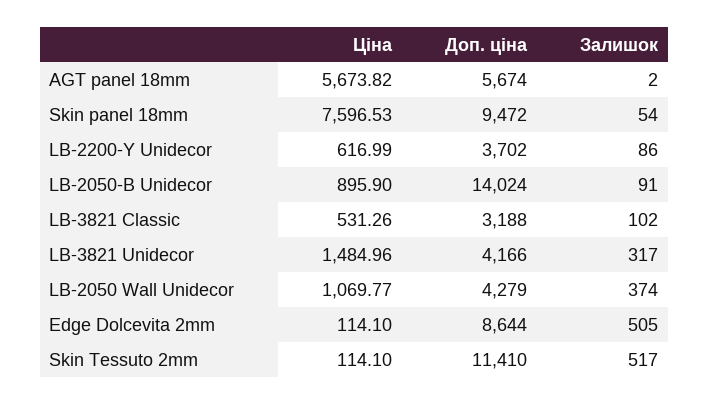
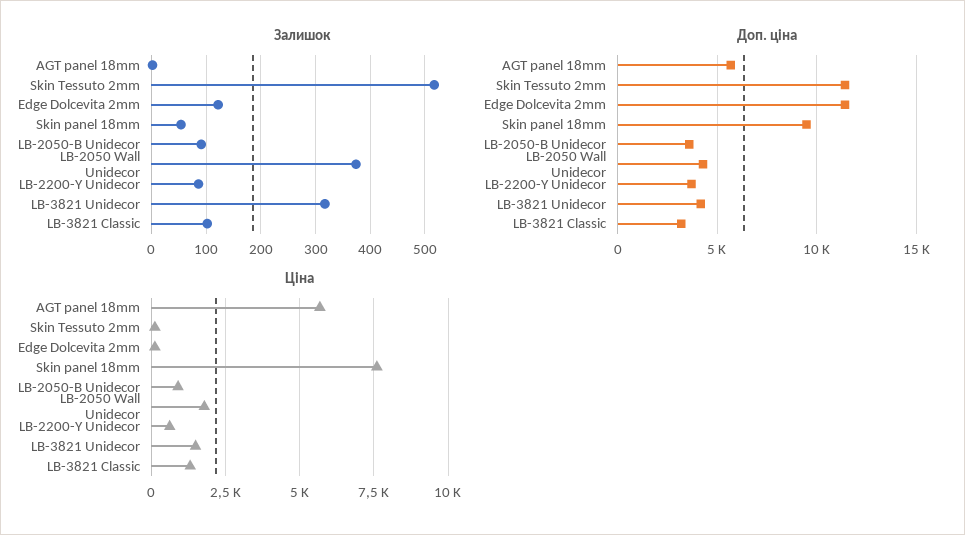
Доп. ціна, LB-2050-B Unidecor: 14024 -> 3500
Ціна, LB-3821 Classic: 531.26 -> 1250
Ціна, LB-2050 Wall Unidecor: 1069.77 -> 1750
Доп. ціна, Edge Dolcevita 2mm: 8644 -> 11500
Залишок, Edge Dolcevita 2mm: 505 -> 120

